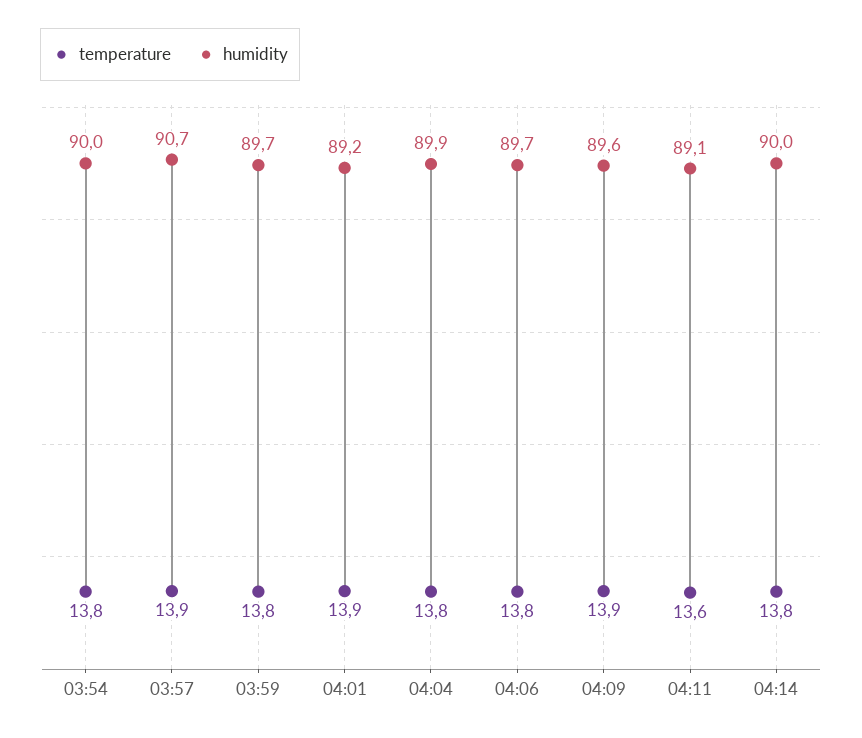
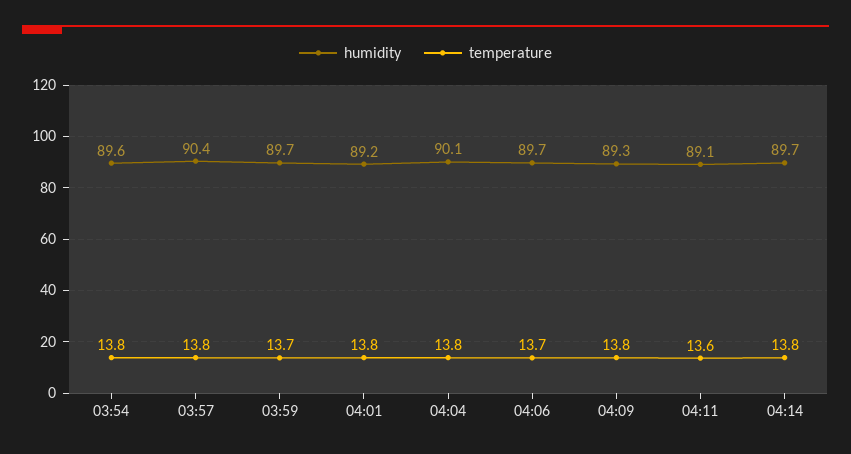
humidity, 03:54: 90 -> 89.6
temperature, 03:57: 13.9 -> 13.8
humidity, 03:57: 90.7 -> 90.4
temperature, 03:59: 13.8 -> 13.7
temperature, 04:01: 13.9 -> 13.8
humidity, 04:04: 89.9 -> 90.1
temperature, 04:06: 13.8 -> 13.7
temperature, 04:09: 13.9 -> 13.8
humidity, 04:09: 89.6 -> 89.3
humidity, 04:14: 90 -> 89.7

